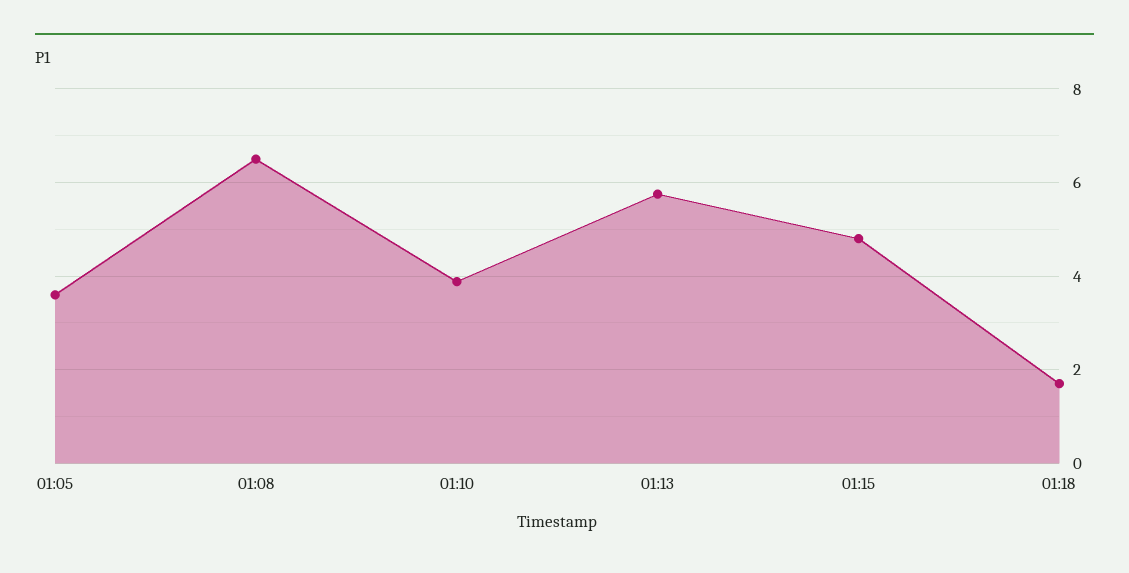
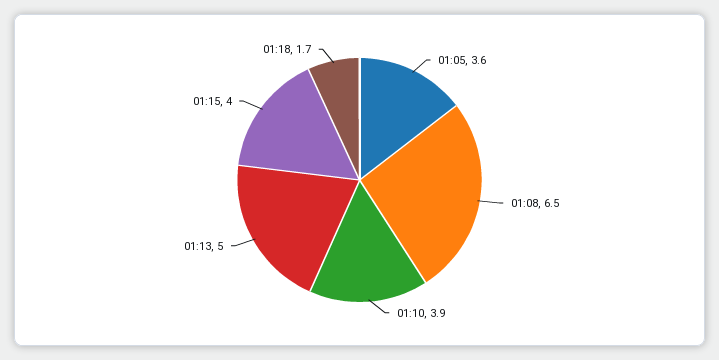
01:13: 5.8 -> 5
01:15: 4.8 -> 4

